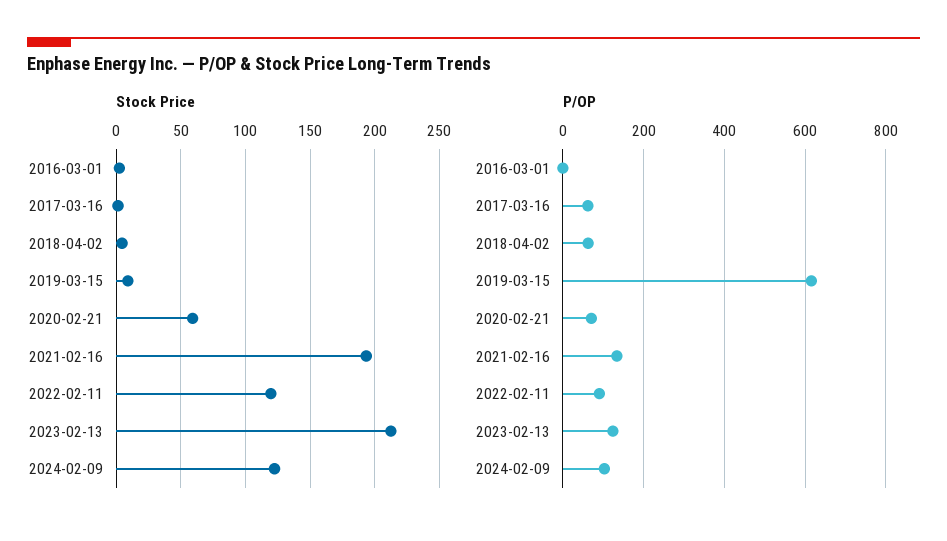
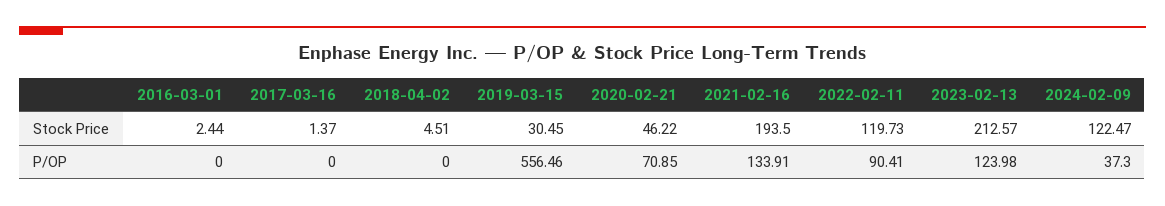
Stock Price, 2019-03-15: 10 -> 30.45
Stock Price, 2020-02-21: 60 -> 46.22
P/OP, 2017-03-16: 60 -> 0
P/OP, 2018-04-02: 60 -> 0
P/OP, 2019-03-15: 620 -> 556.46
P/OP, 2024-02-09: 100 -> 37.3

